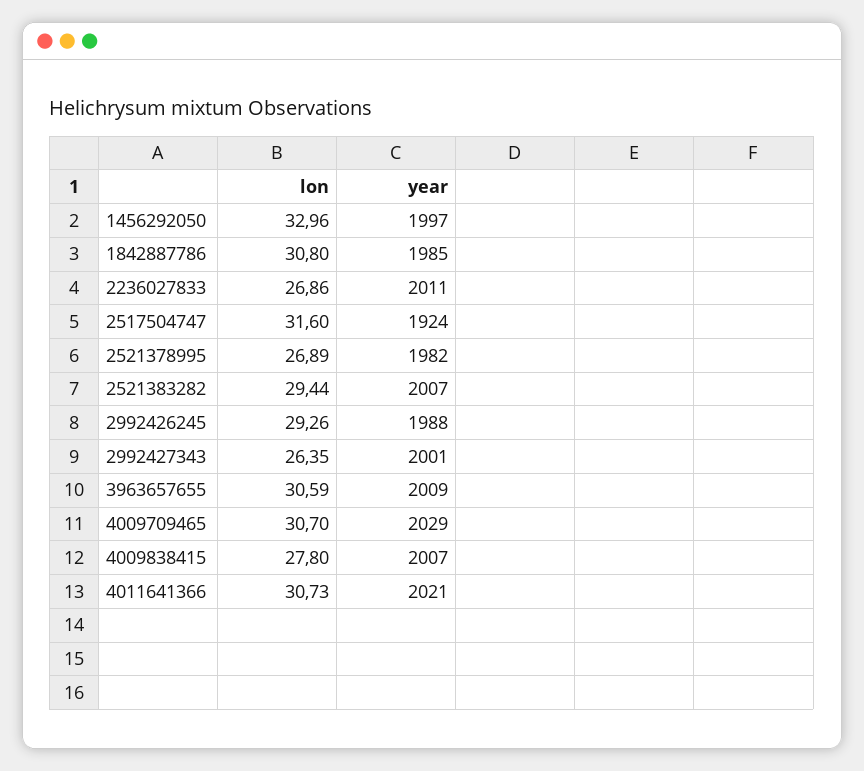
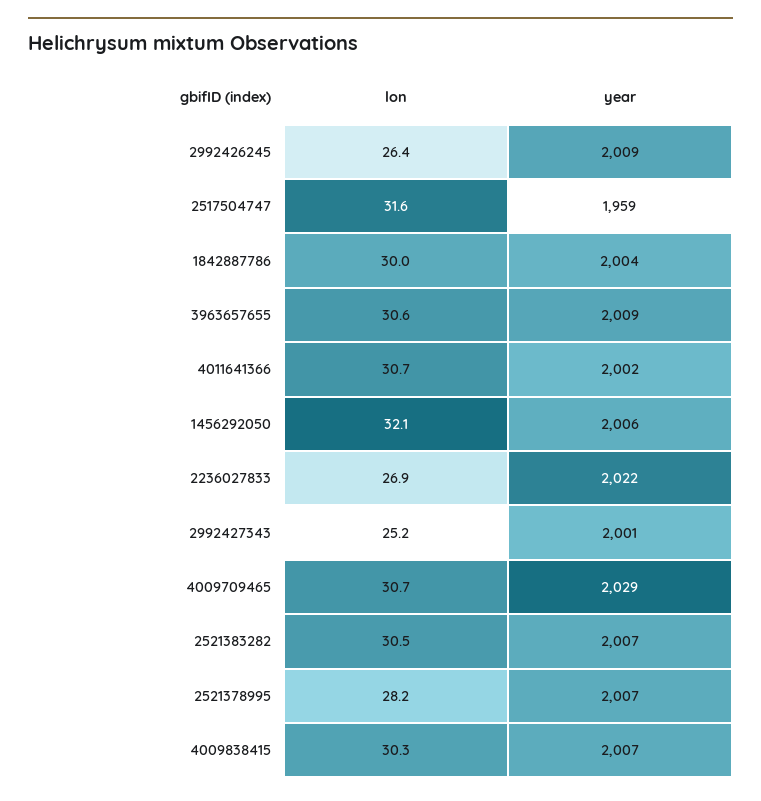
lon, 1456292050: 32.96 -> 32.1
year, 1456292050: 1997 -> 2006
lon, 1842887786: 30.8 -> 30
year, 1842887786: 1985 -> 2004
year, 2236027833: 2011 -> 2022
year, 2517504747: 1924 -> 1959
lon, 2521378995: 26.89 -> 28.2
year, 2521378995: 1982 -> 2007
lon, 2521383282: 29.44 -> 30.5
lon, 2992426245: 29.26 -> 26.4
year, 2992426245: 1988 -> 2009
lon, 2992427343: 26.35 -> 25.2
lon, 4009838415: 27.8 -> 30.3
year, 4011641366: 2021 -> 2002

